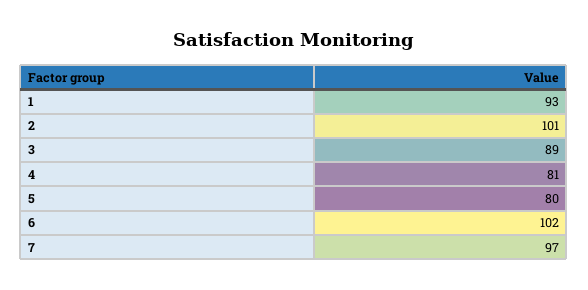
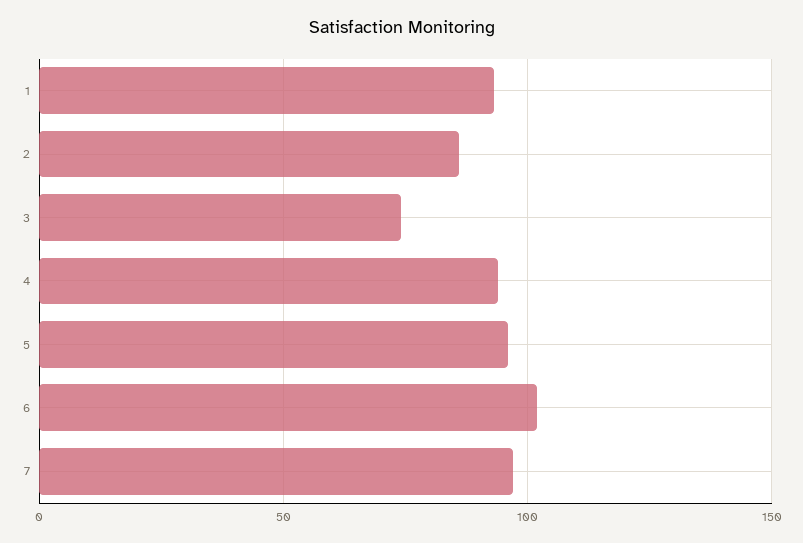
2: 101 -> 85
3: 89 -> 75
4: 81 -> 95
5: 80 -> 95

